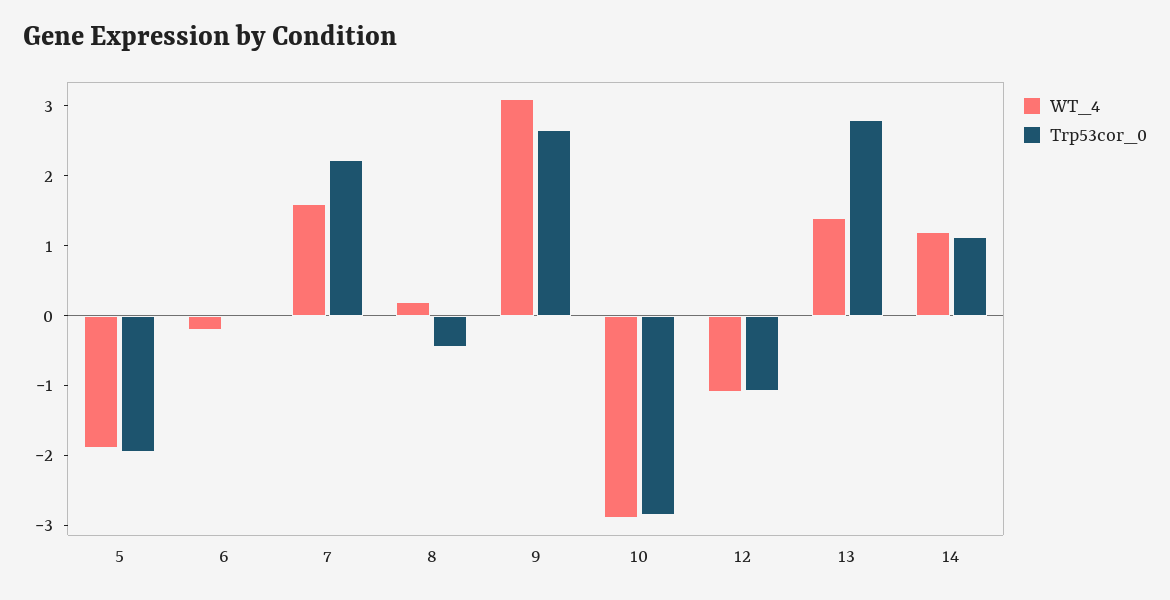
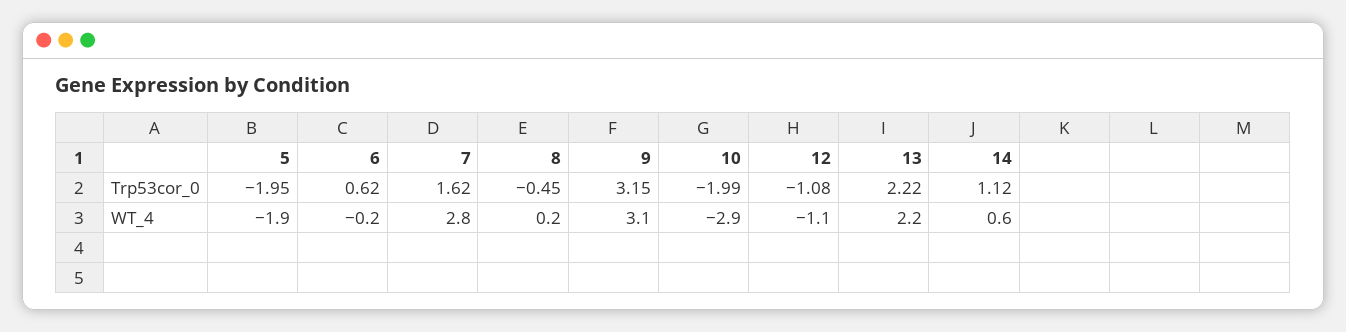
Trp53cor_0, 6: 0 -> 0.62
WT_4, 7: 1.6 -> 2.8
Trp53cor_0, 7: 2.2 -> 1.62
Trp53cor_0, 9: 2.6 -> 3.15
Trp53cor_0, 10: -2.8 -> -1.99
WT_4, 13: 1.4 -> 2.2
Trp53cor_0, 13: 2.8 -> 2.22
WT_4, 14: 1.2 -> 0.6

